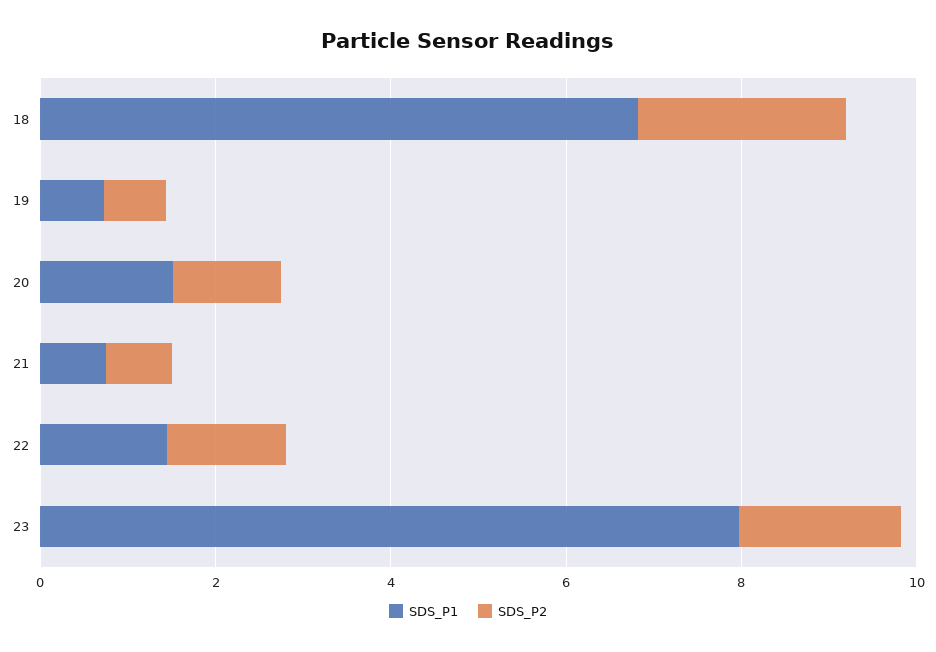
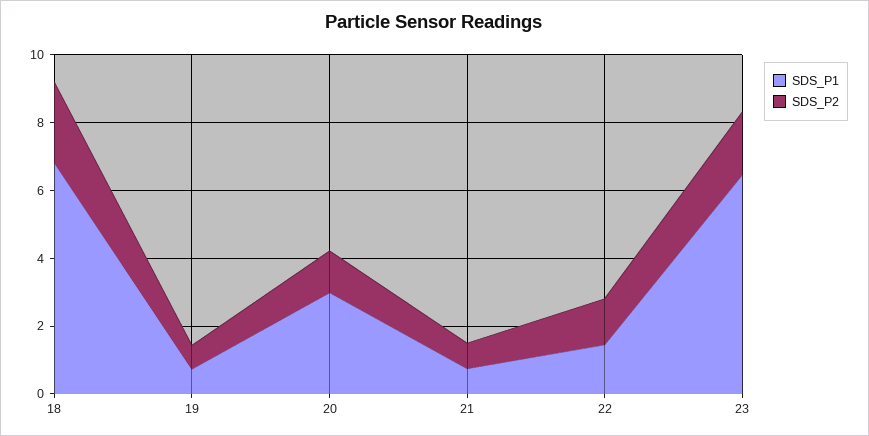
SDS_P1, 20: 1.5 -> 3
SDS_P1, 23: 8 -> 6.5

